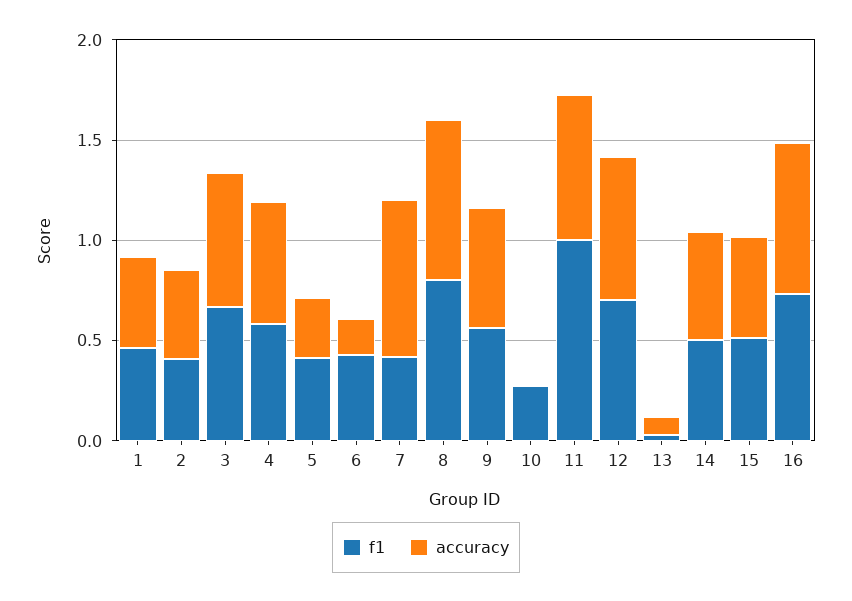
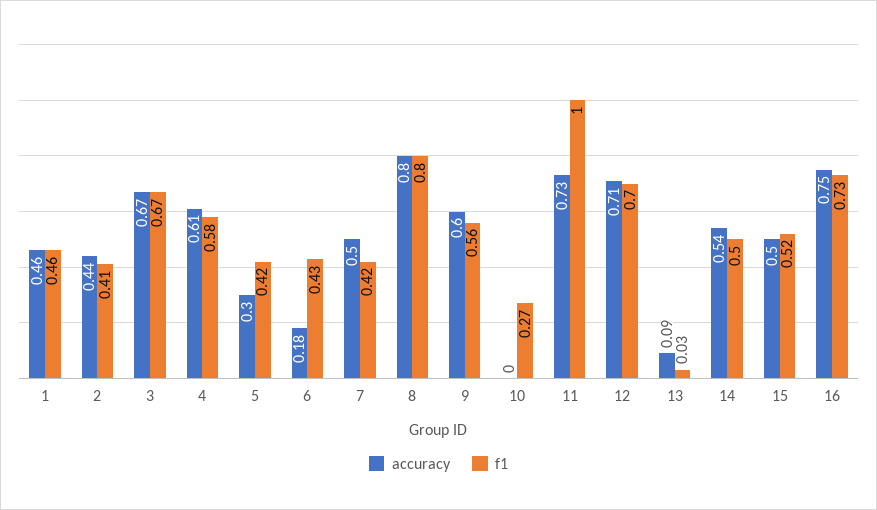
accuracy, 7: 0.8 -> 0.5

